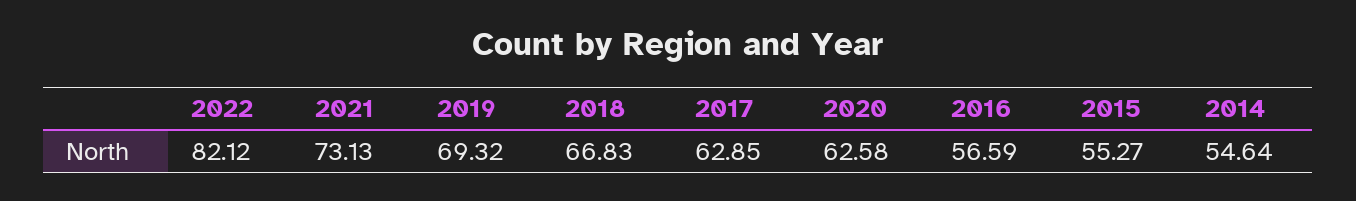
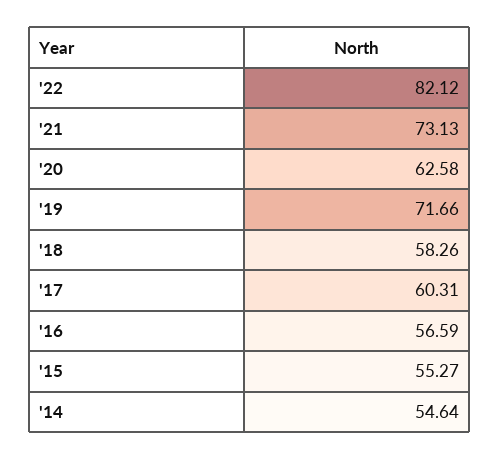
2019: 69.32 -> 71.66
2018: 66.83 -> 58.26
2017: 62.85 -> 60.31

